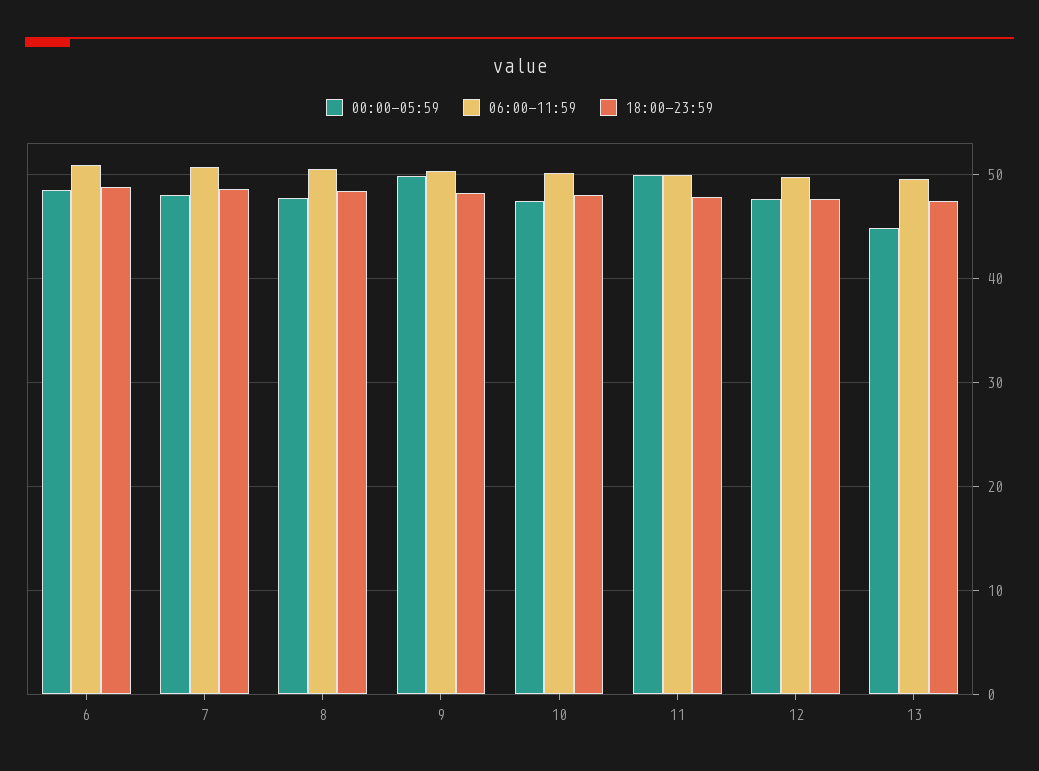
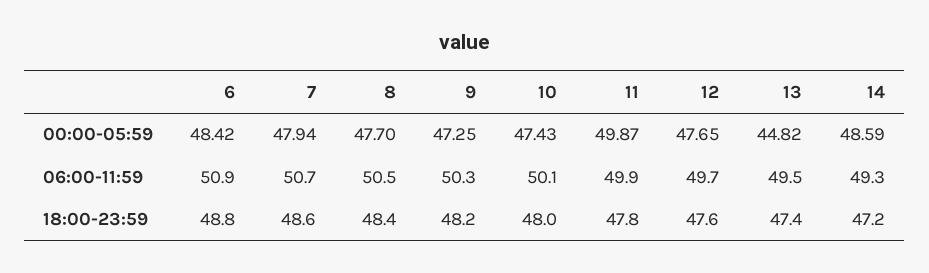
00:00-05:59, 9: 50 -> 47.25
00:00-05:59, 14: none -> 48.59
06:00-11:59, 14: none -> 49.3
18:00-23:59, 14: none -> 47.2

